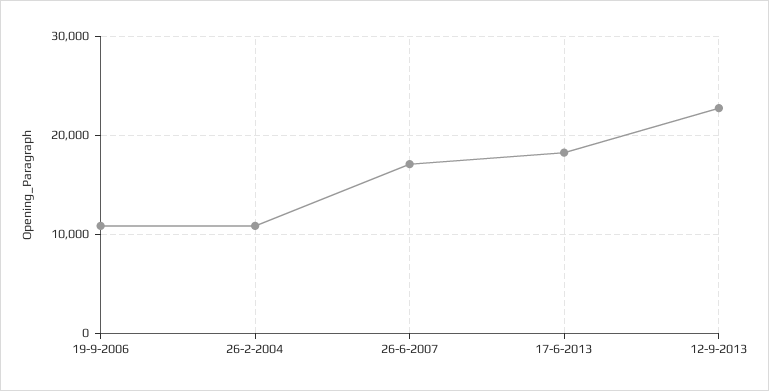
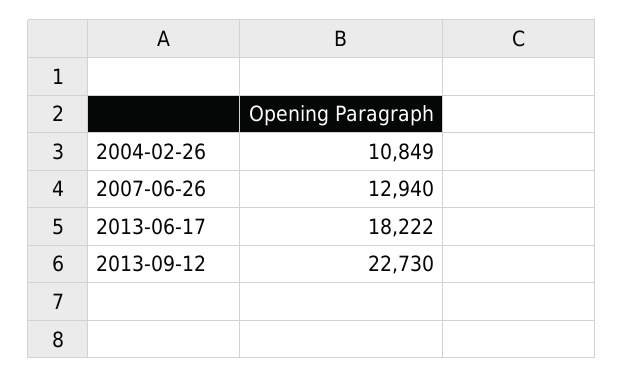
19-9-2006: 11000 -> none
26-6-2007: 17000 -> 12940

